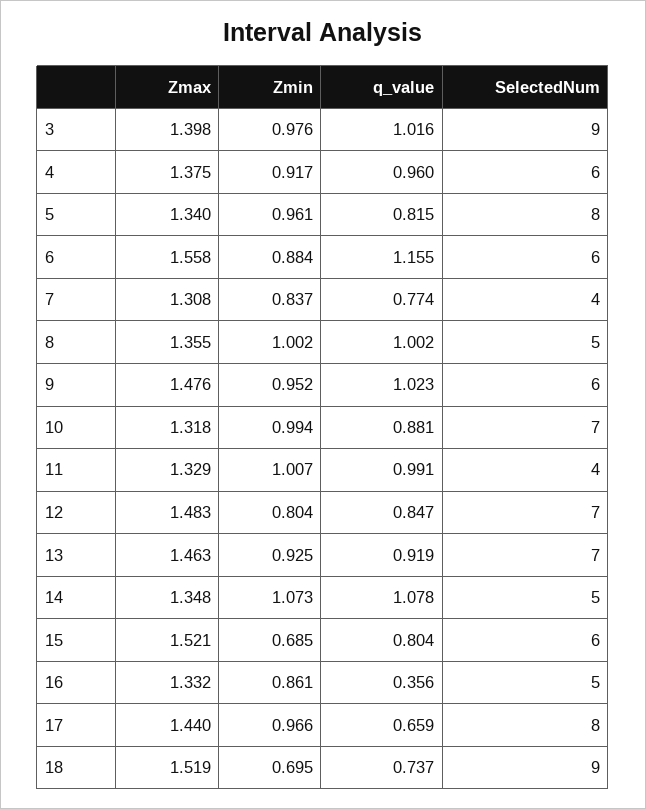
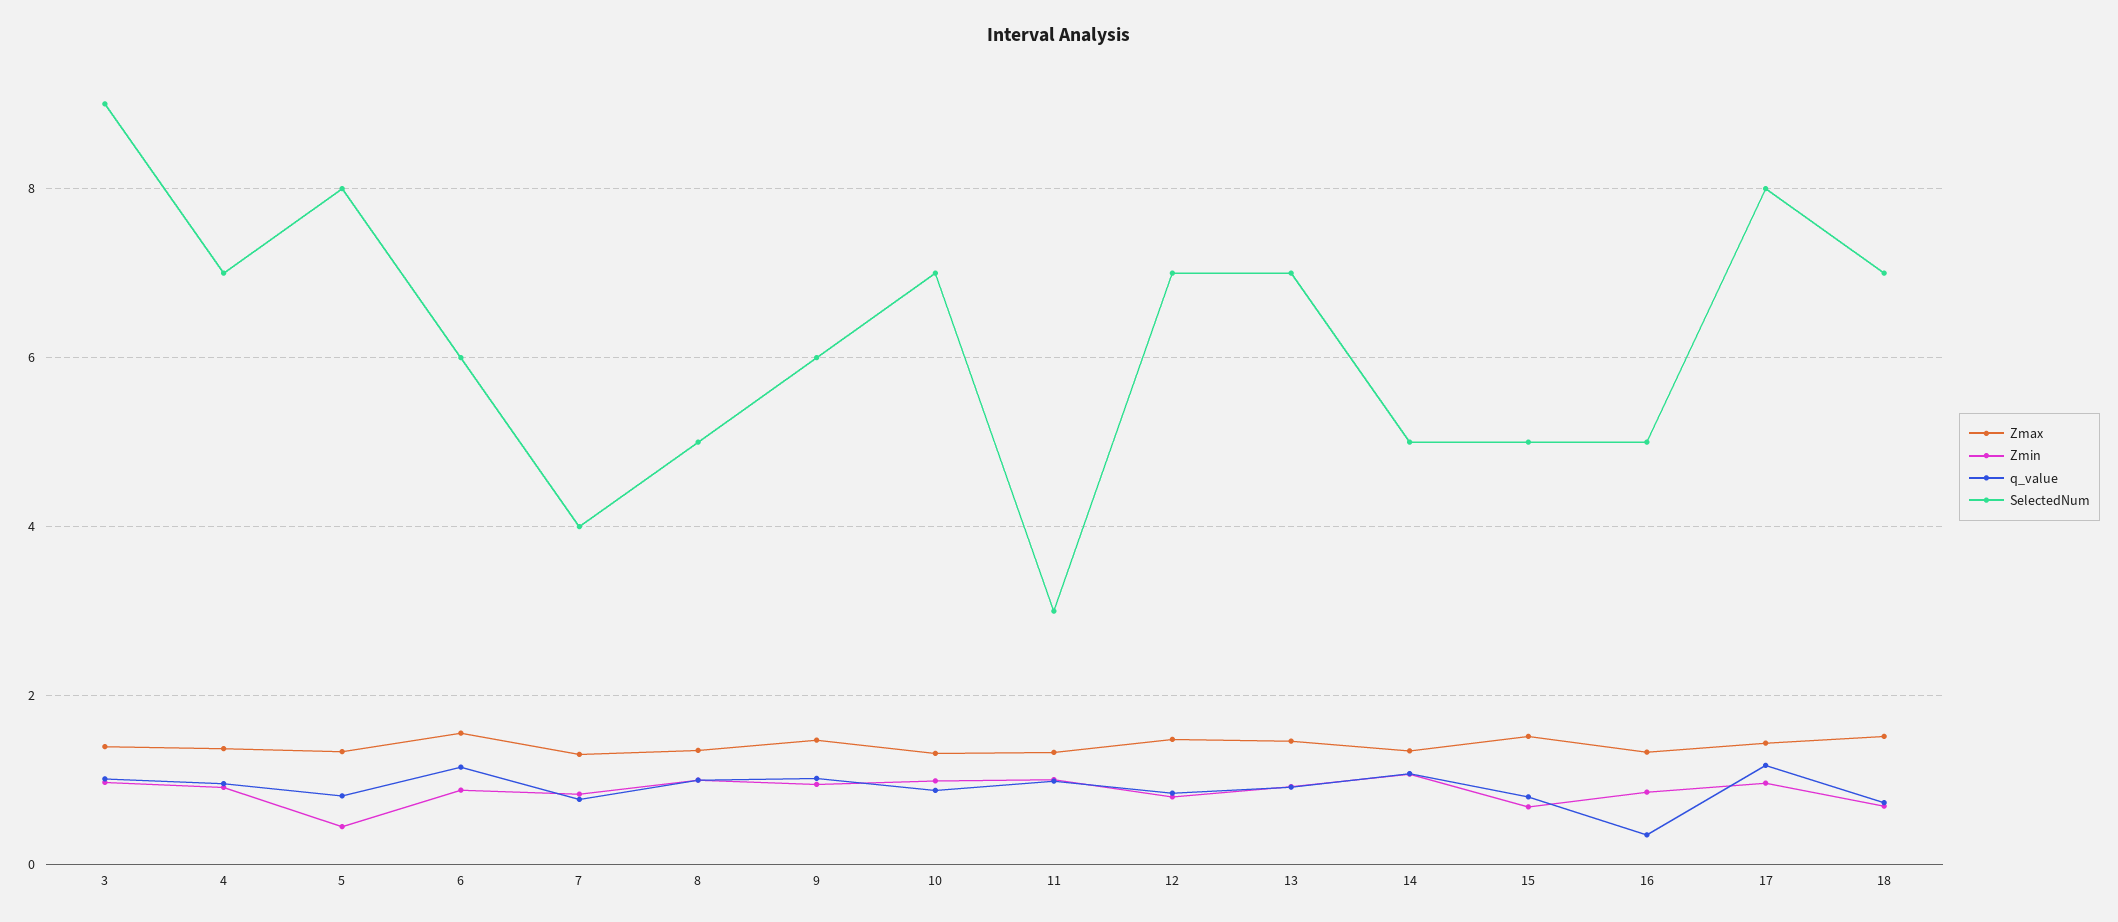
SelectedNum, 4: 6 -> 7
Zmin, 5: 0.961 -> 0.4
SelectedNum, 11: 4 -> 3
SelectedNum, 15: 6 -> 5
q_value, 17: 0.659 -> 1.2
SelectedNum, 18: 9 -> 7

